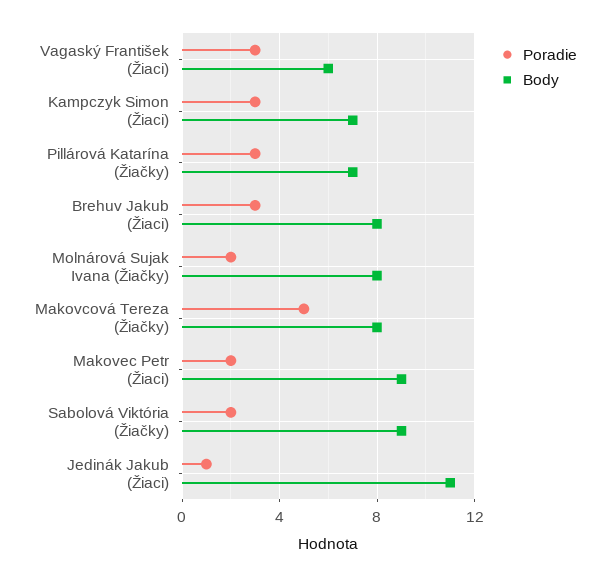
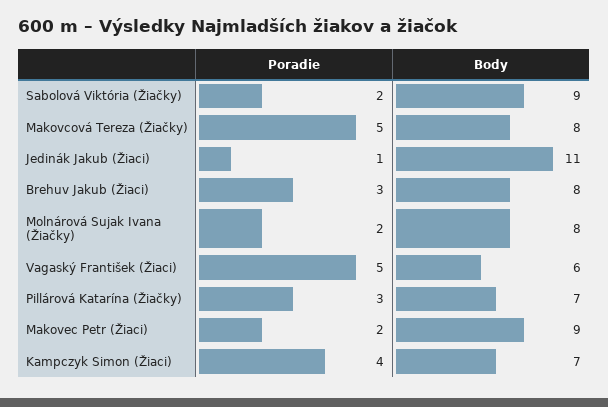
Poradie, Vagaský František (Žiaci): 3 -> 5
Poradie, Kampczyk Simon (Žiaci): 3 -> 4

